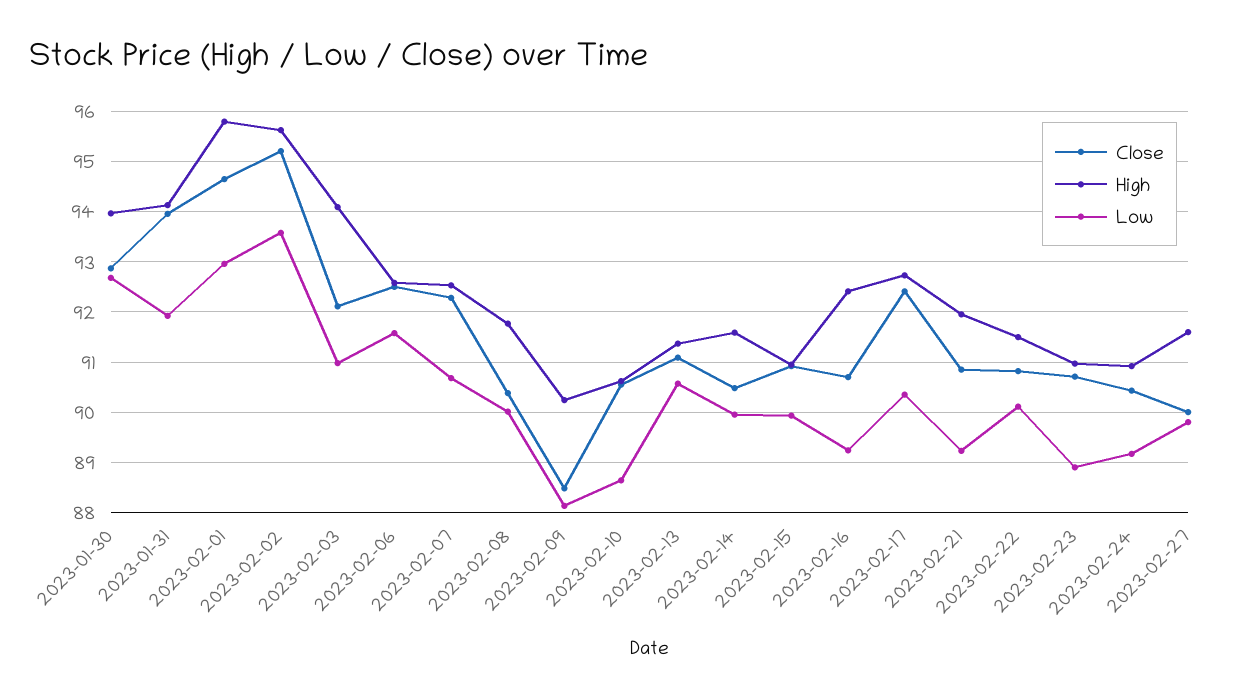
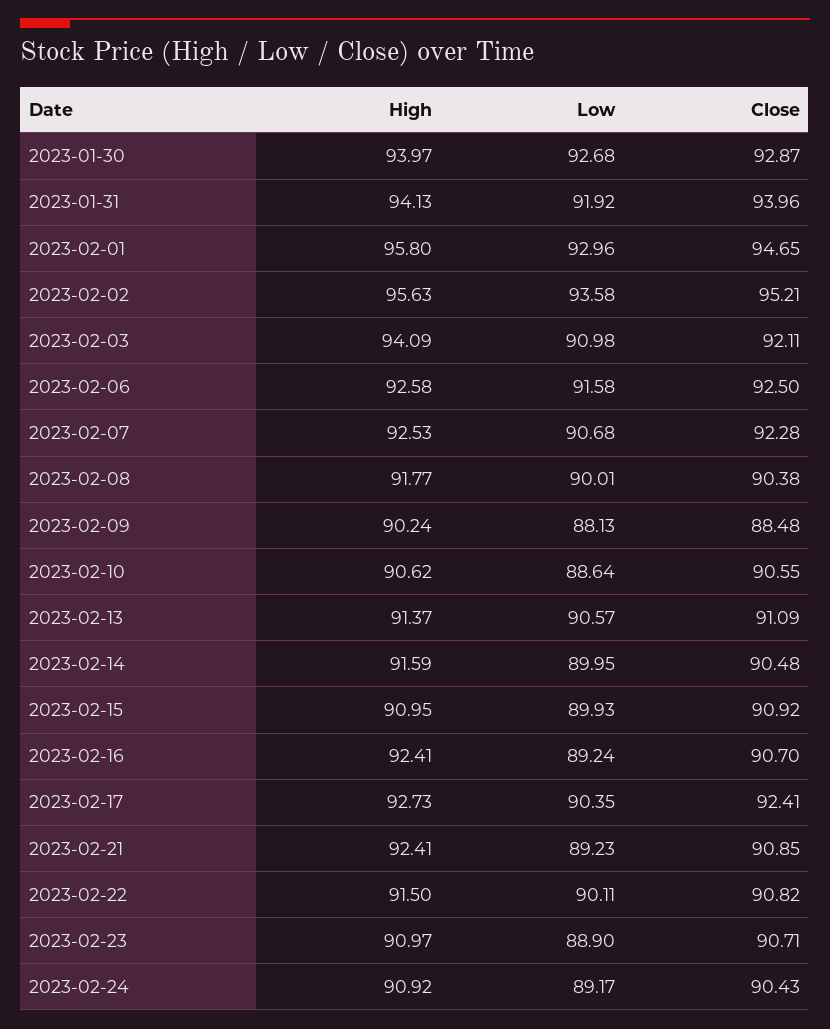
High, 2023-02-21: 92 -> 92.41
Close, 2023-02-27: 90 -> none
High, 2023-02-27: 91.6 -> none
Low, 2023-02-27: 89.8 -> none

